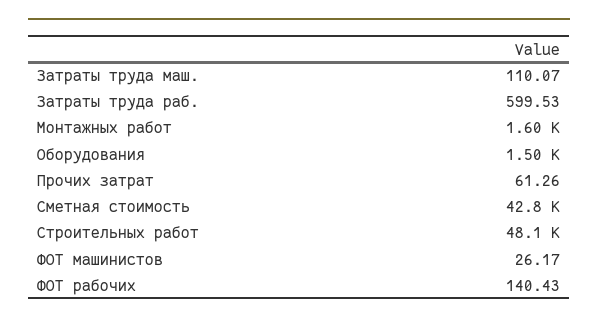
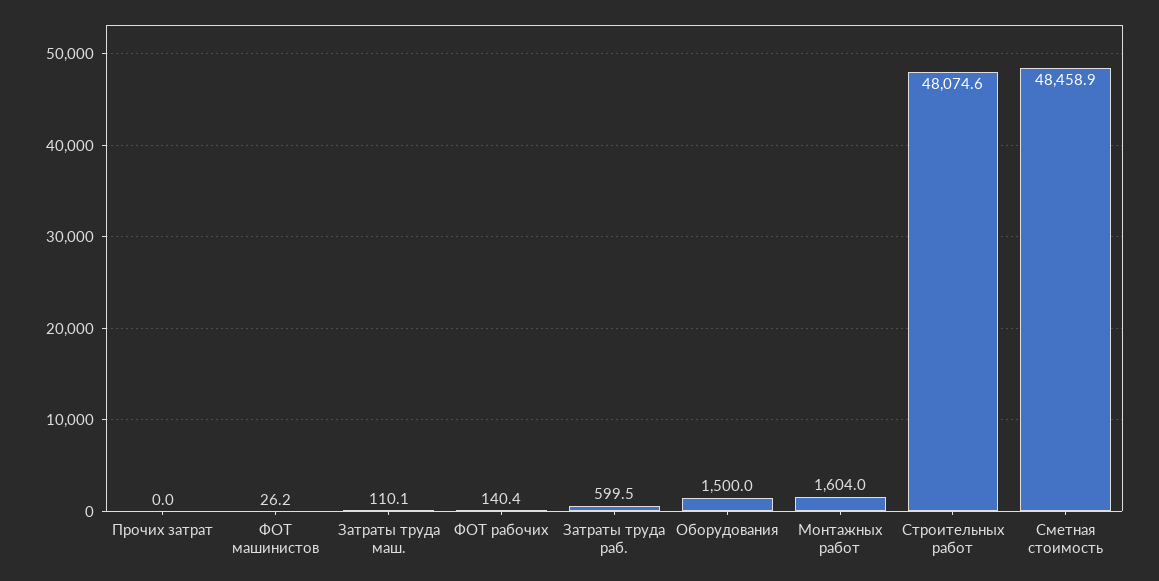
Прочих затрат: 61.26 -> 0
Сметная стоимость: 42800 -> 48458.9

